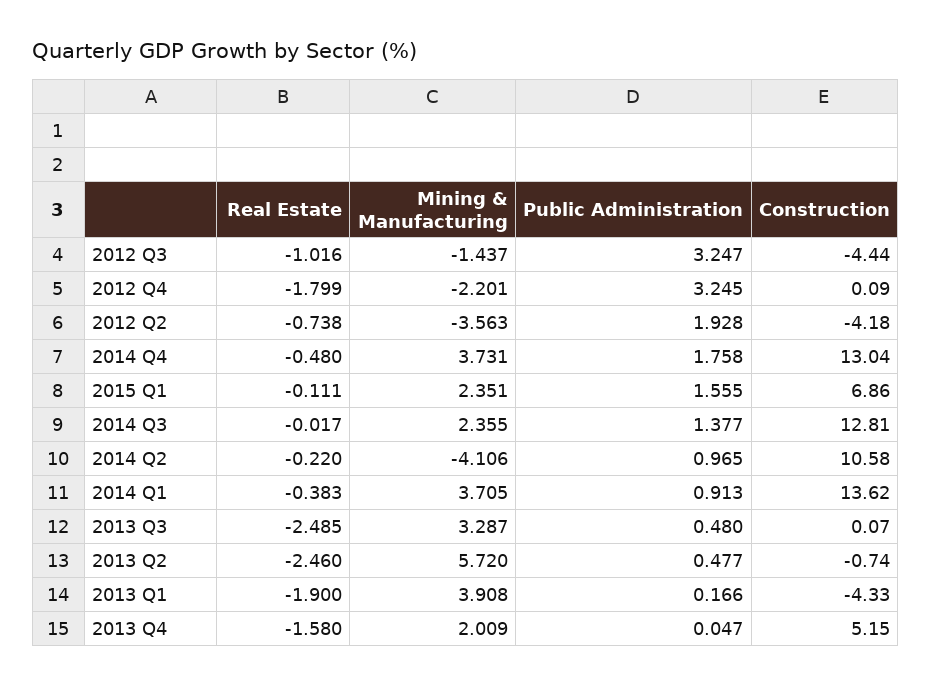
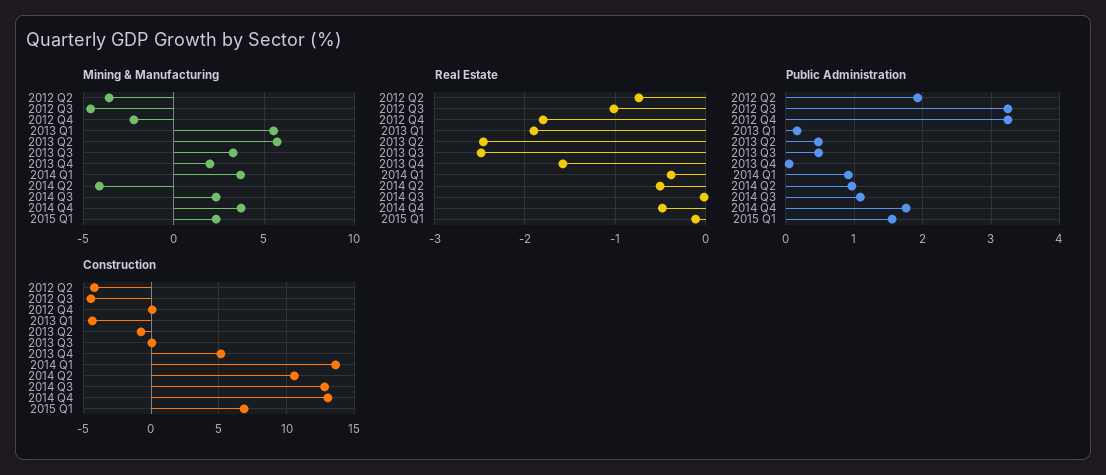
Mining & Manufacturing, 2012 Q3: -1.437 -> -4.5
Public Administration, 2014 Q3: 1.377 -> 1.1
Real Estate, 2014 Q2: -0.22 -> -0.5
Mining & Manufacturing, 2013 Q1: 3.908 -> 5.5

